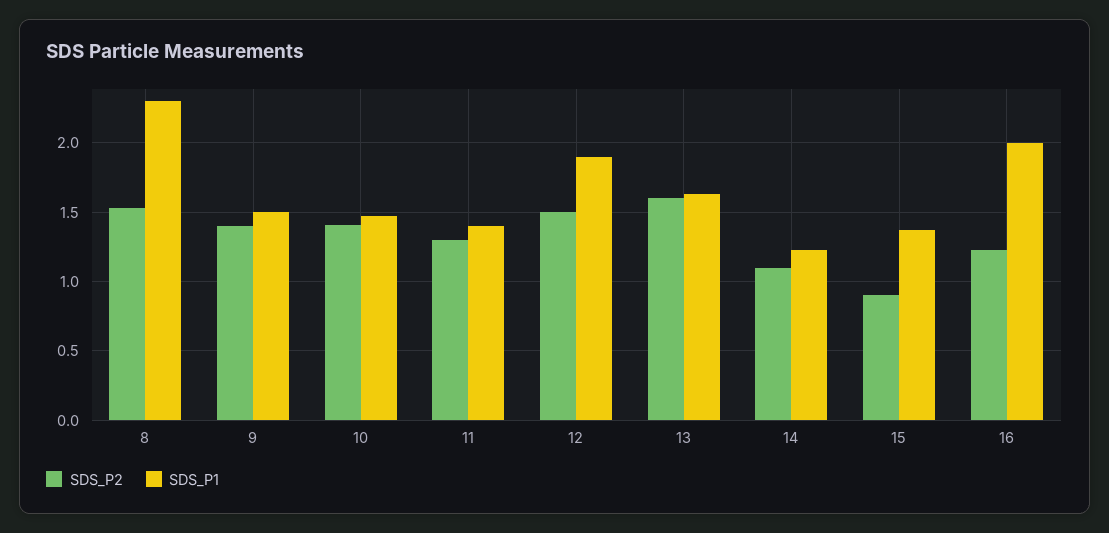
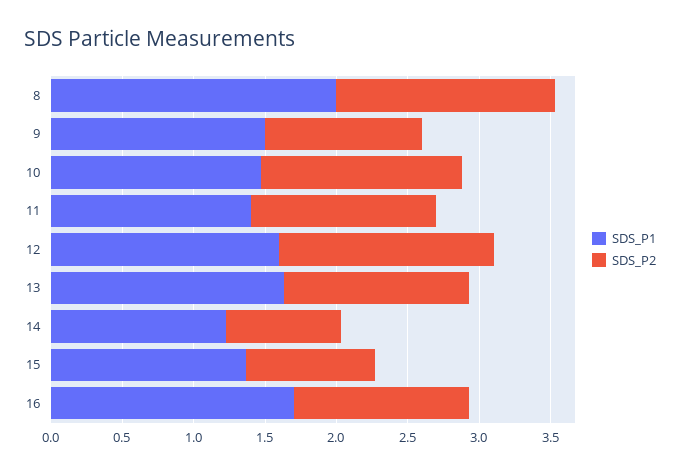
SDS_P1, 8: 2.3 -> 2
SDS_P2, 9: 1.4 -> 1.1
SDS_P1, 12: 1.9 -> 1.6
SDS_P2, 13: 1.6 -> 1.3
SDS_P2, 14: 1.1 -> 0.8
SDS_P1, 16: 2 -> 1.7

